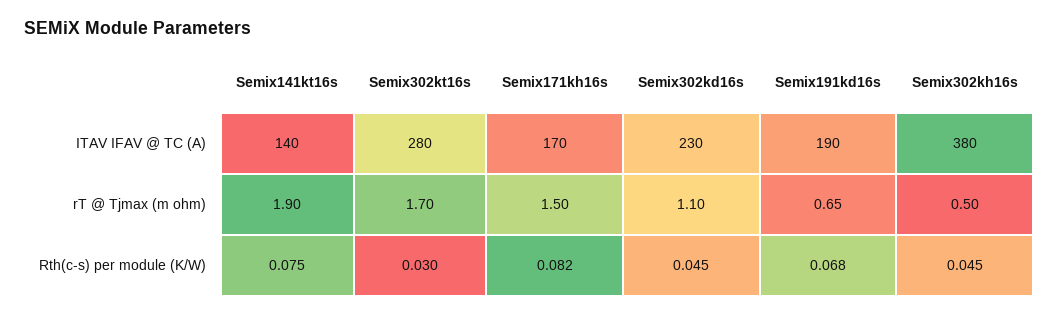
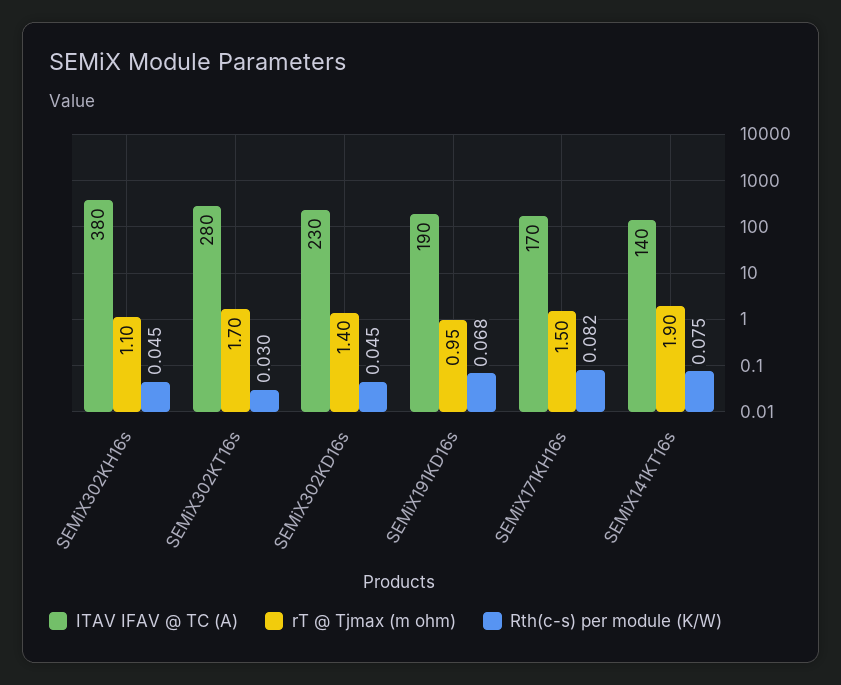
rT @ Tjmax (m ohm), Semix302kd16s: 1.1 -> 1.4
rT @ Tjmax (m ohm), Semix191kd16s: 0.65 -> 0.95
rT @ Tjmax (m ohm), Semix302kh16s: 0.5 -> 1.1

